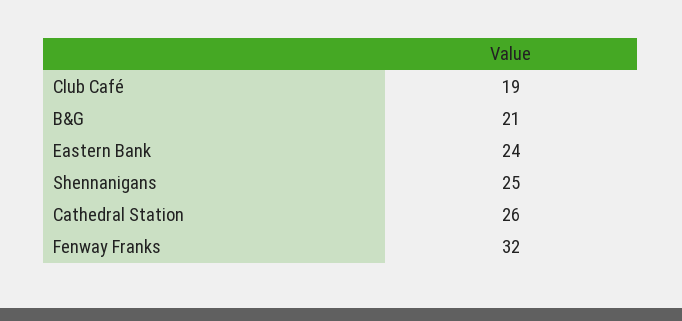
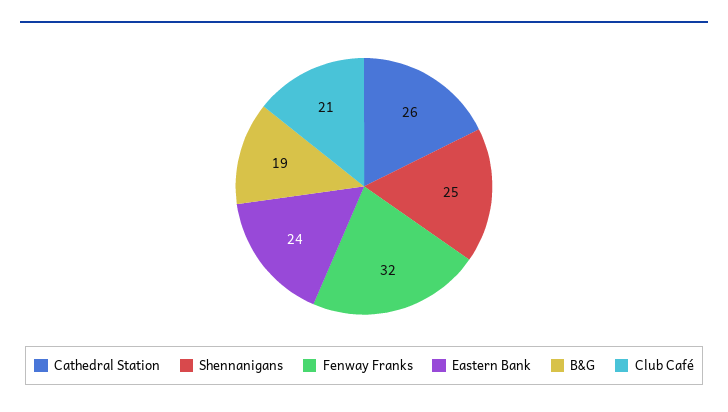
Club Café: 19 -> 21
B&G: 21 -> 19

